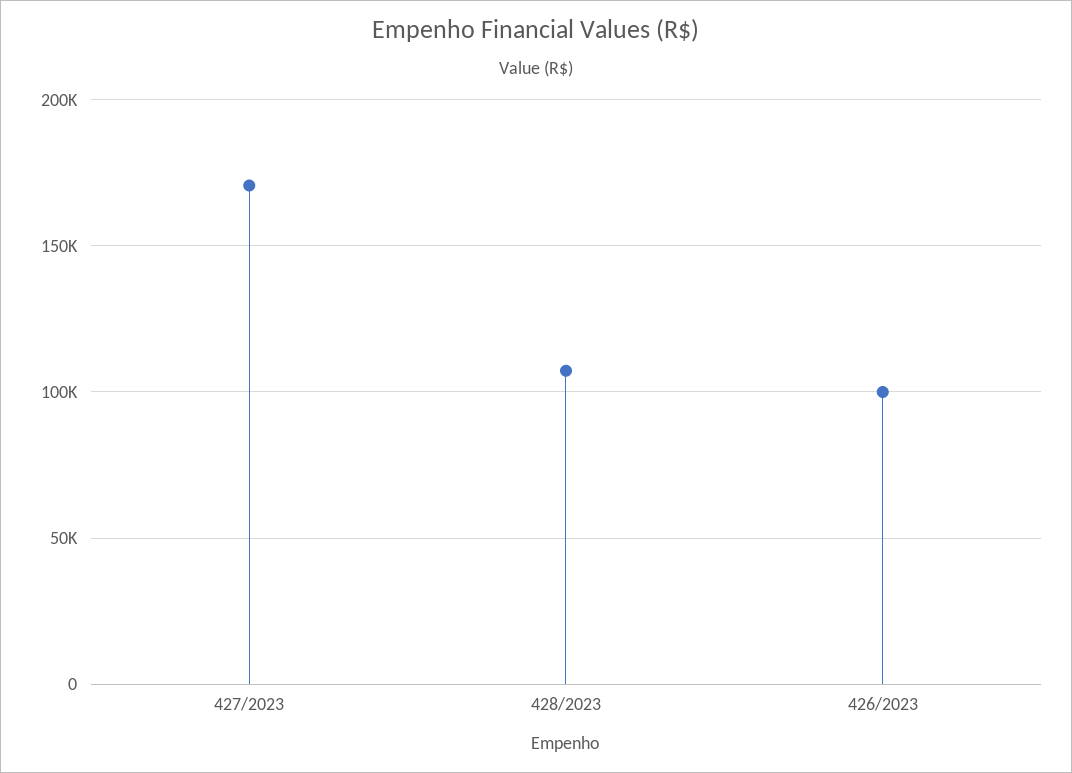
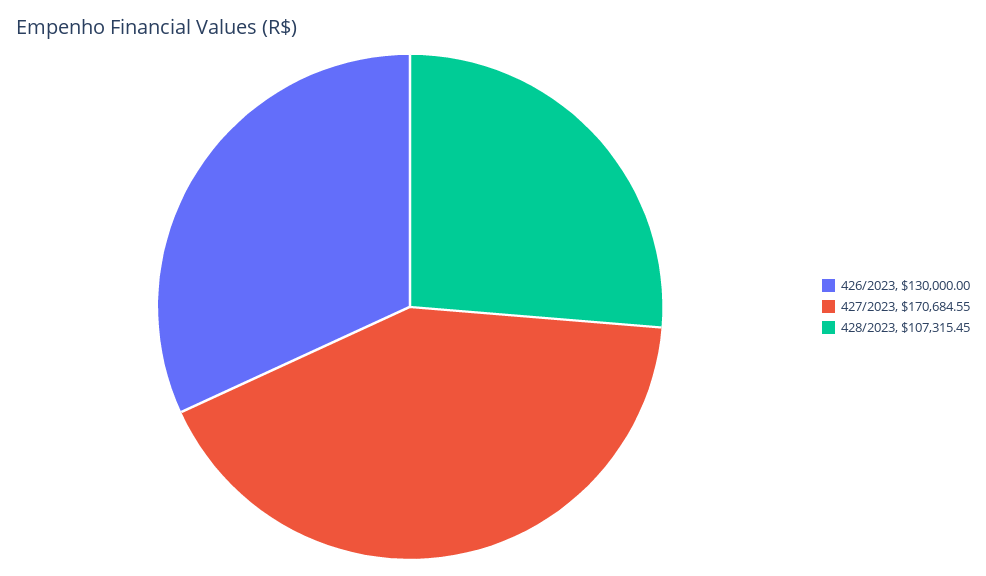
426/2023: 100000 -> 130000

